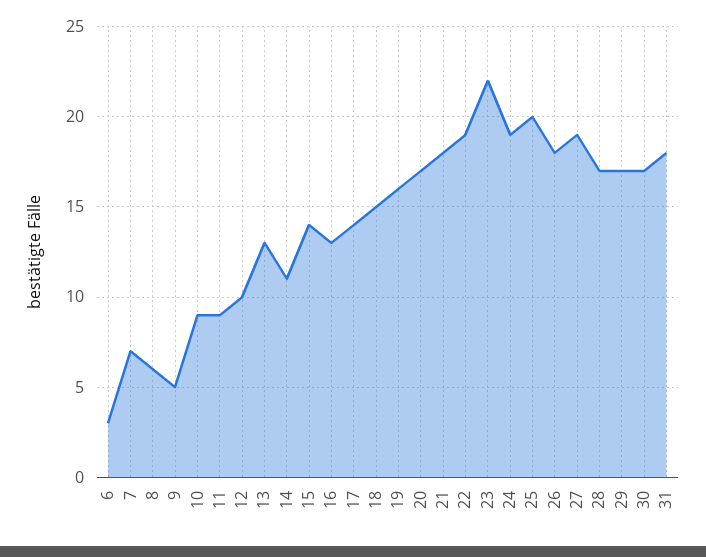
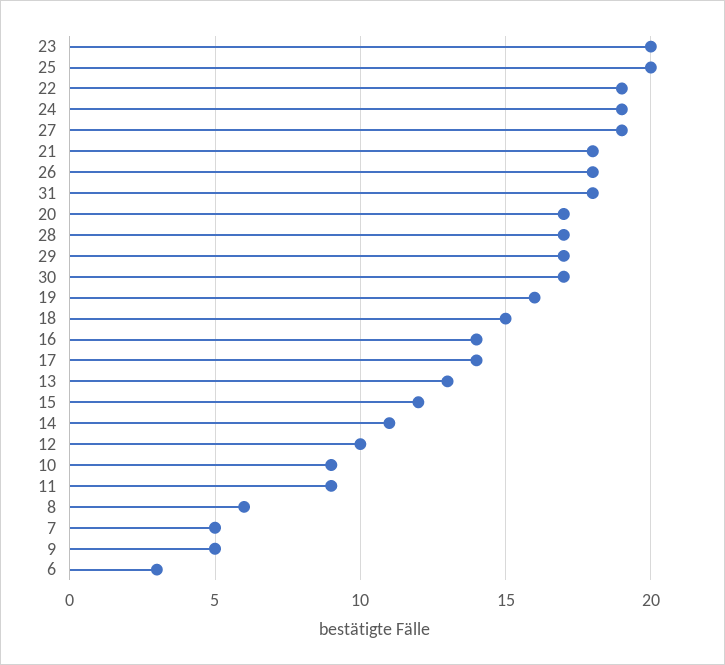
7: 7 -> 5
15: 14 -> 12
16: 13 -> 14
23: 22 -> 20

